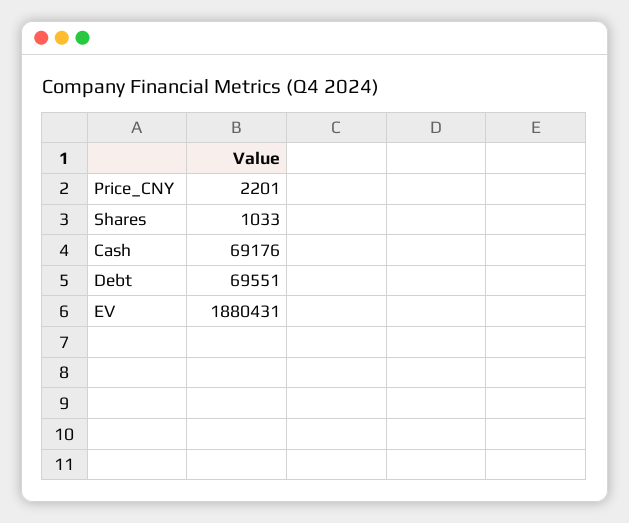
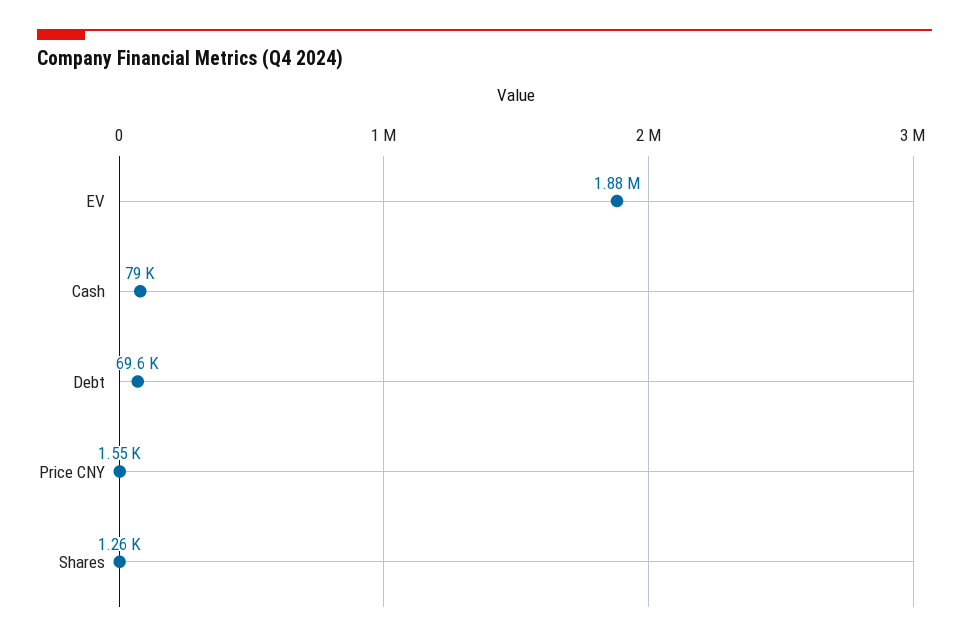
Price_CNY: 2201 -> 1550
Shares: 1033 -> 1260
Cash: 69176 -> 79000

